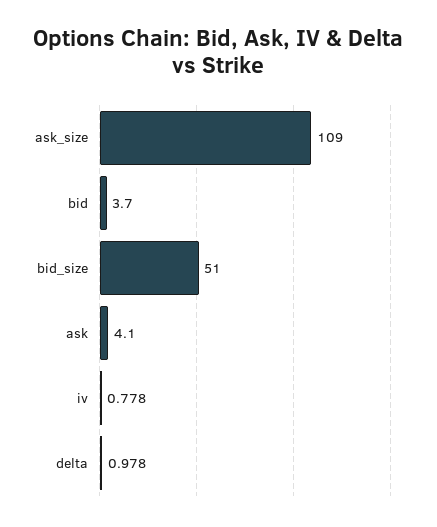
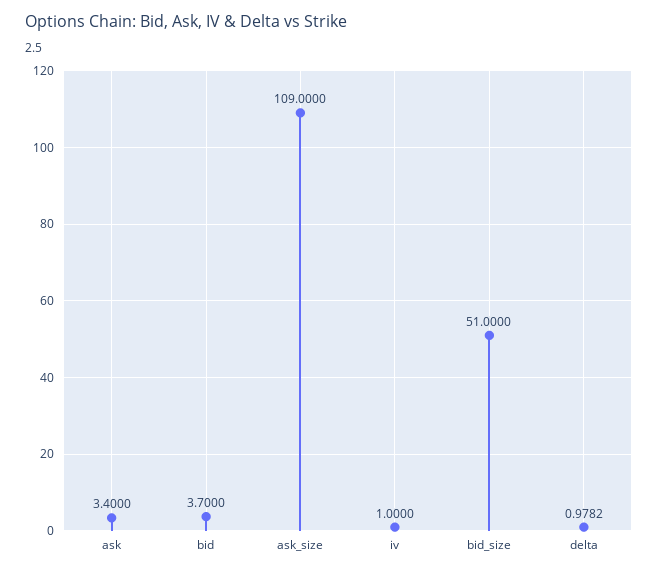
ask: 4.1 -> 3.4
iv: 0.778 -> 1

